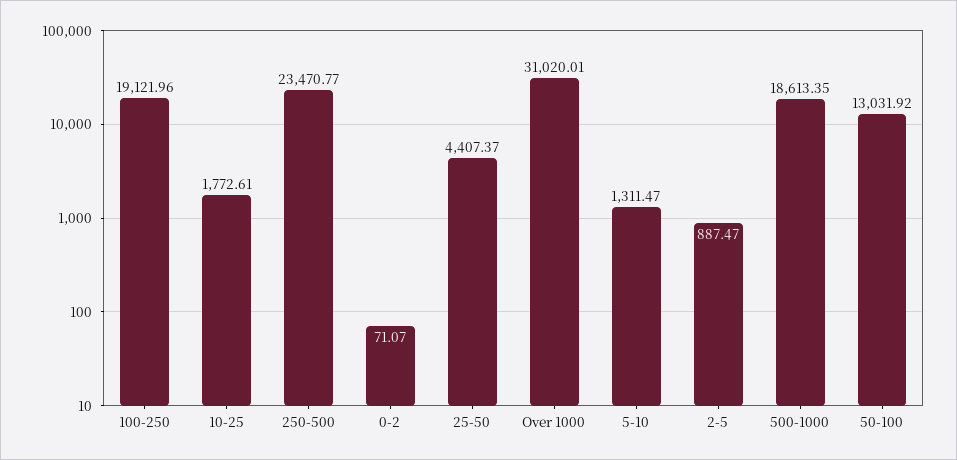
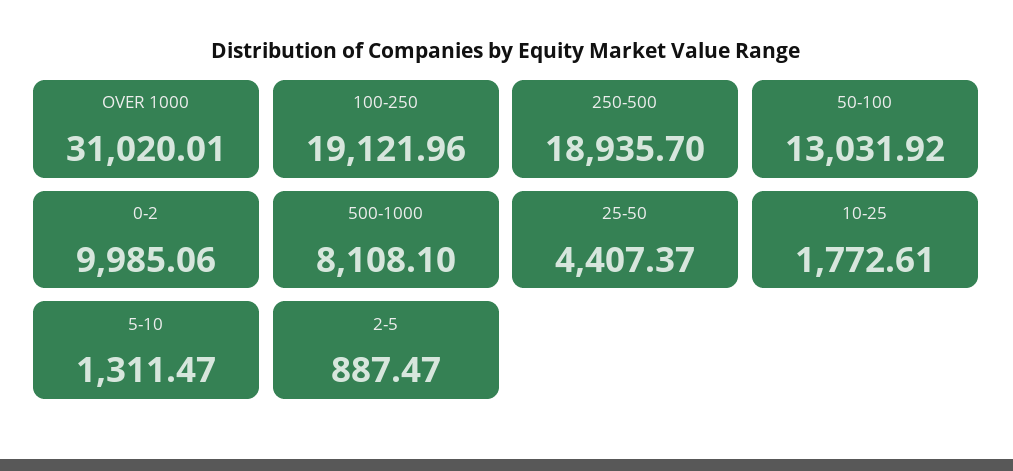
250-500: 23470.77 -> 18935.7
0-2: 71.07 -> 9985.06
500-1000: 18613.35 -> 8108.1

